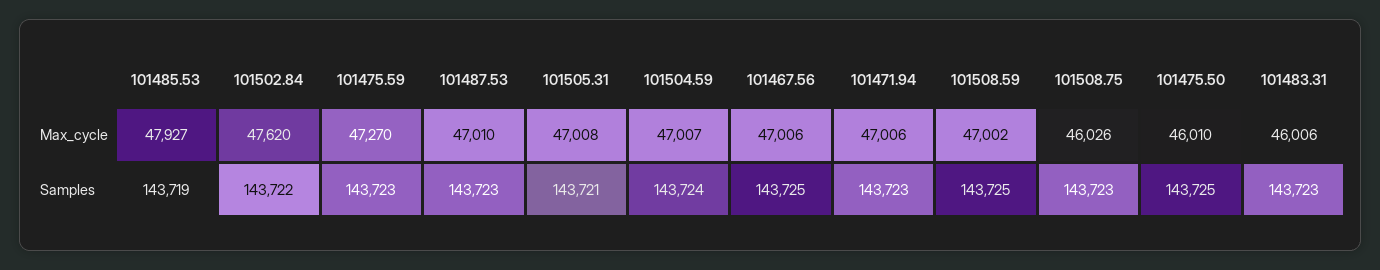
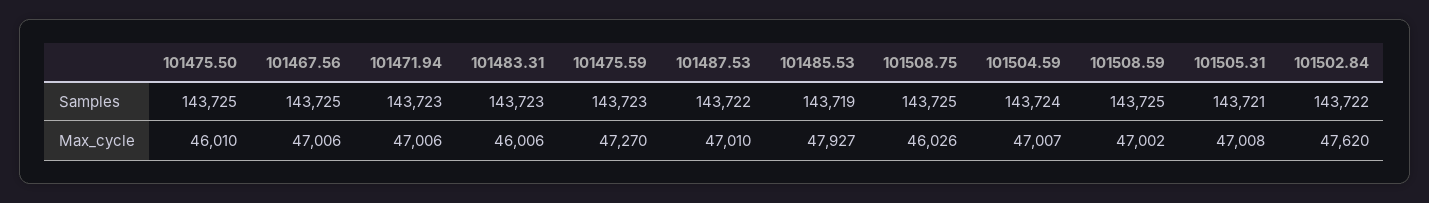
101487.53, Samples: 143723 -> 143722
101508.75, Samples: 143723 -> 143725

